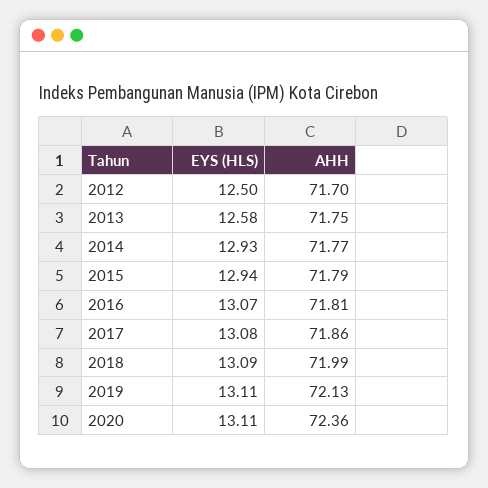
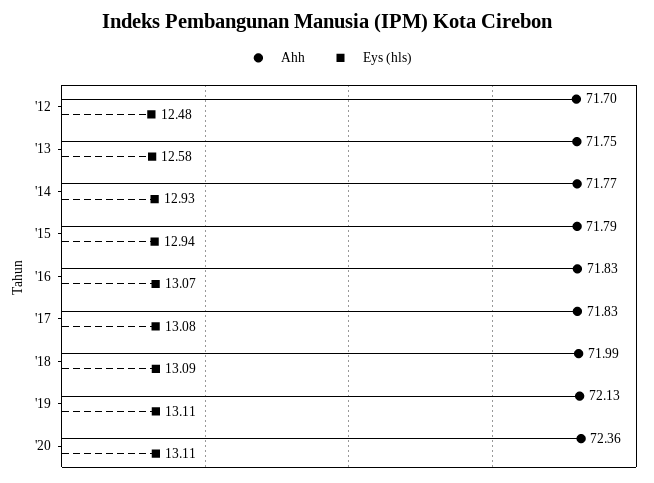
EYS (HLS), 2012: 12.5 -> 12.48
AHH, 2016: 71.81 -> 71.83
AHH, 2017: 71.86 -> 71.83

